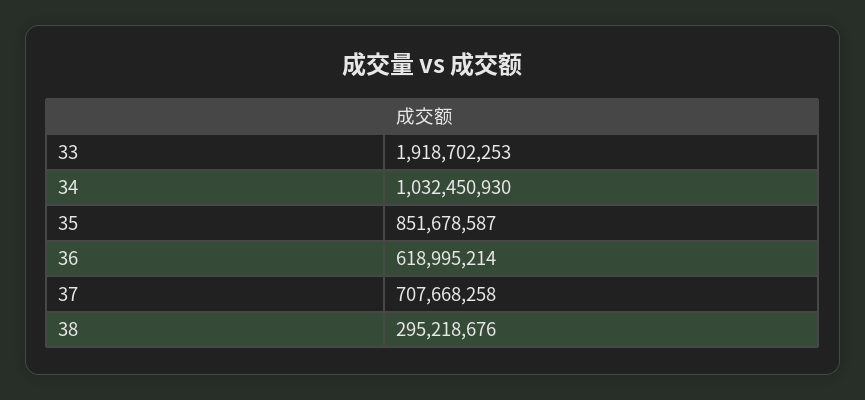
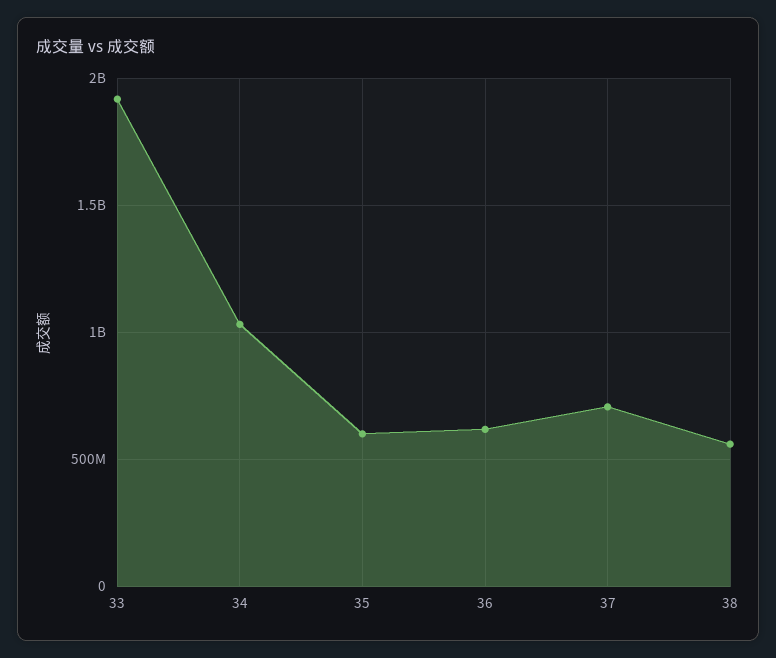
35: 851678587 -> 600000000
38: 295218676 -> 550000000

